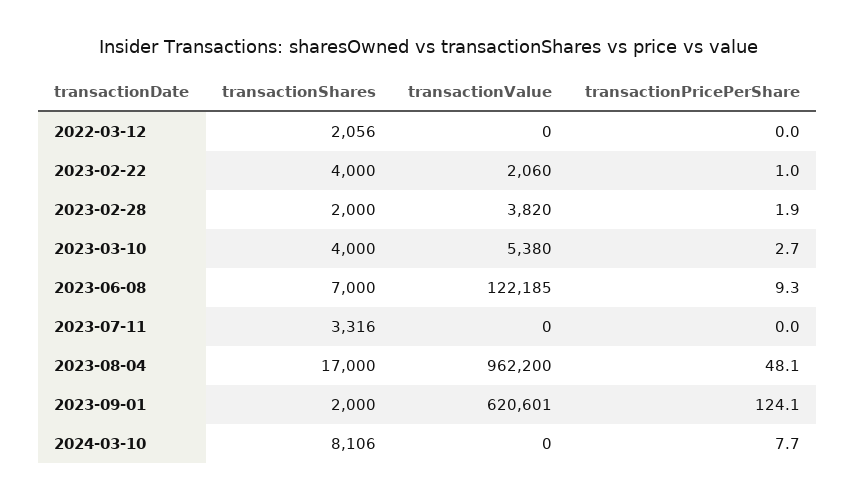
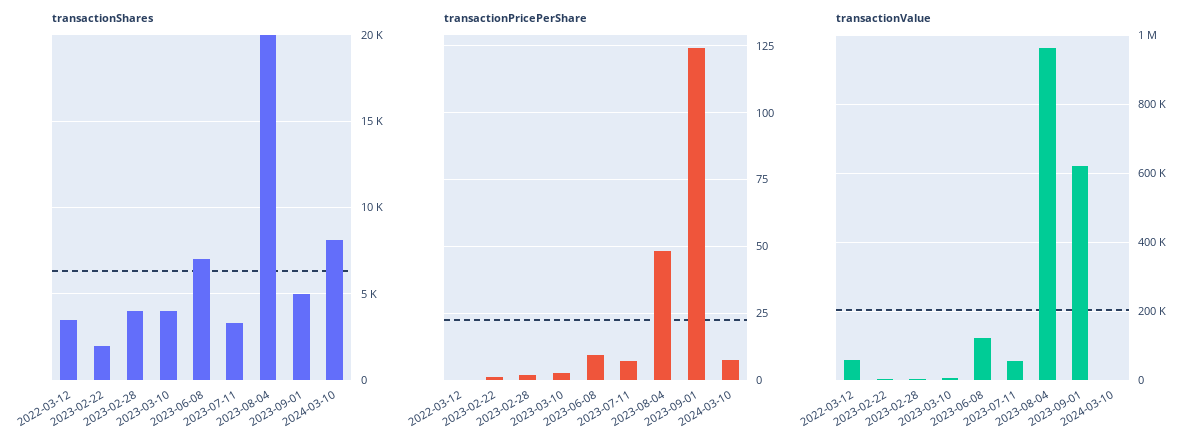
transactionShares, 2022-03-12: 2056 -> 3500
transactionValue, 2022-03-12: 0 -> 60000
transactionShares, 2023-02-22: 4000 -> 2000
transactionShares, 2023-02-28: 2000 -> 4000
transactionValue, 2023-07-11: 0 -> 60000
transactionPricePerShare, 2023-07-11: 0 -> 7.5
transactionShares, 2023-08-04: 17000 -> 20000
transactionShares, 2023-09-01: 2000 -> 5000

